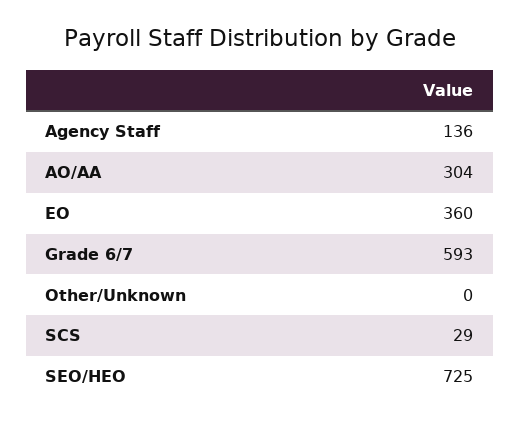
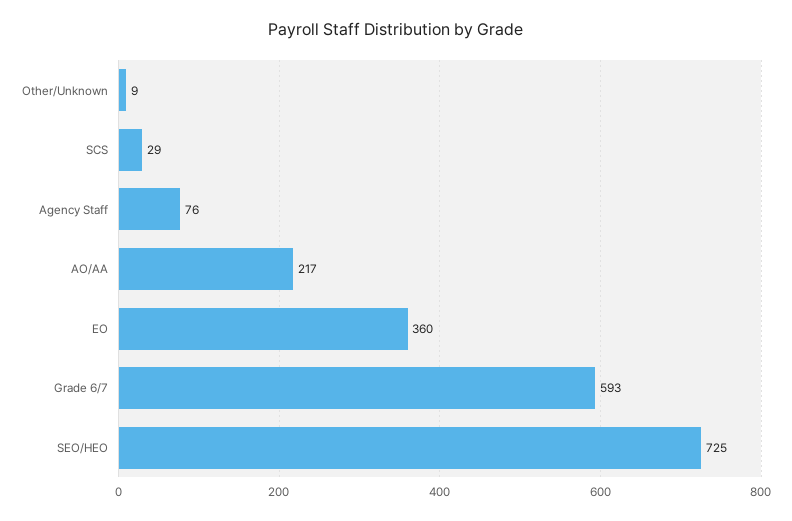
Agency Staff: 136 -> 76
AO/AA: 304 -> 217
Other/Unknown: 0 -> 9

